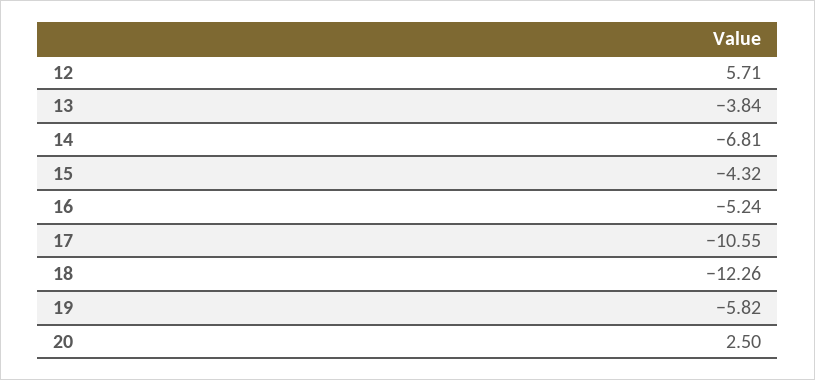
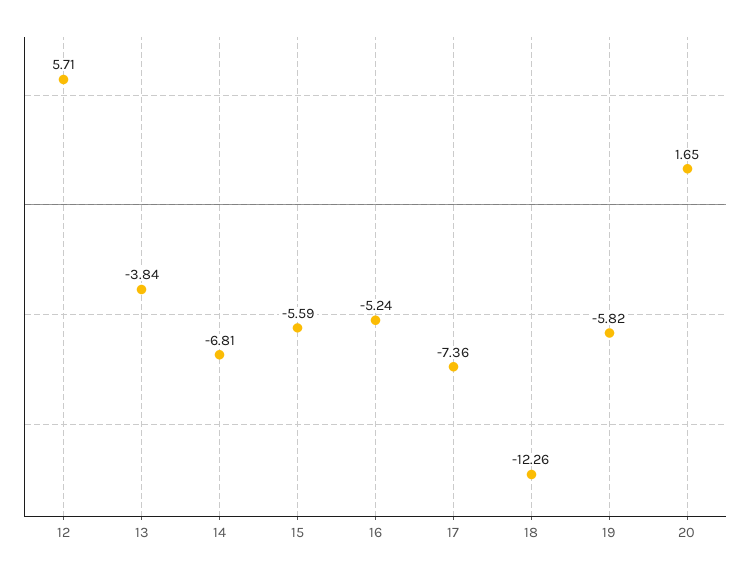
15: -4.32 -> -5.59
17: -10.55 -> -7.36
20: 2.5 -> 1.65

